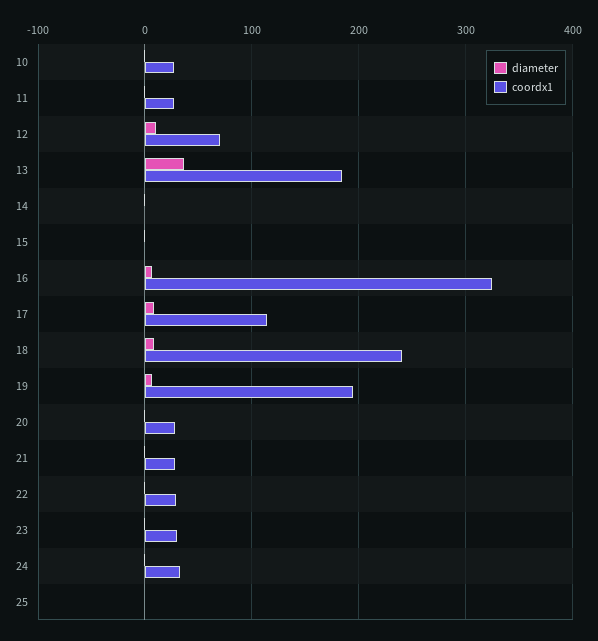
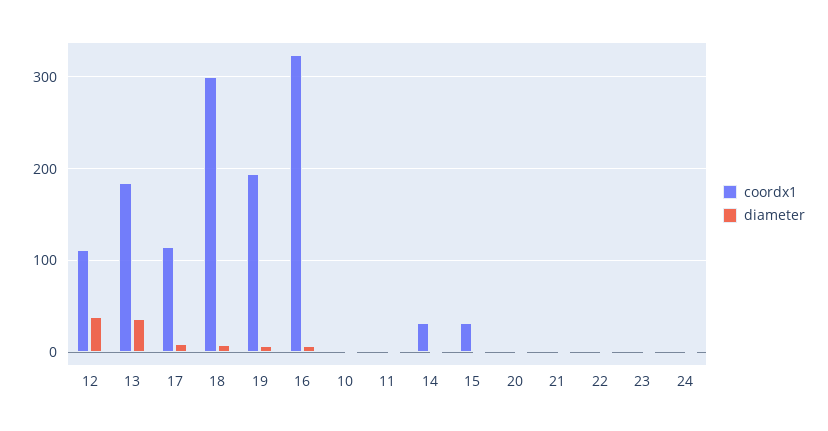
coordx1, 10: 30 -> 0
coordx1, 11: 30 -> 0
diameter, 12: 10 -> 40
coordx1, 12: 70 -> 110
coordx1, 14: 0 -> 30
coordx1, 15: 0 -> 30
coordx1, 18: 240 -> 300
coordx1, 20: 30 -> 0
coordx1, 21: 30 -> 0
coordx1, 22: 30 -> 0
coordx1, 23: 30 -> 0
coordx1, 24: 30 -> 0
diameter, 25: 0 -> none
coordx1, 25: 0 -> none

